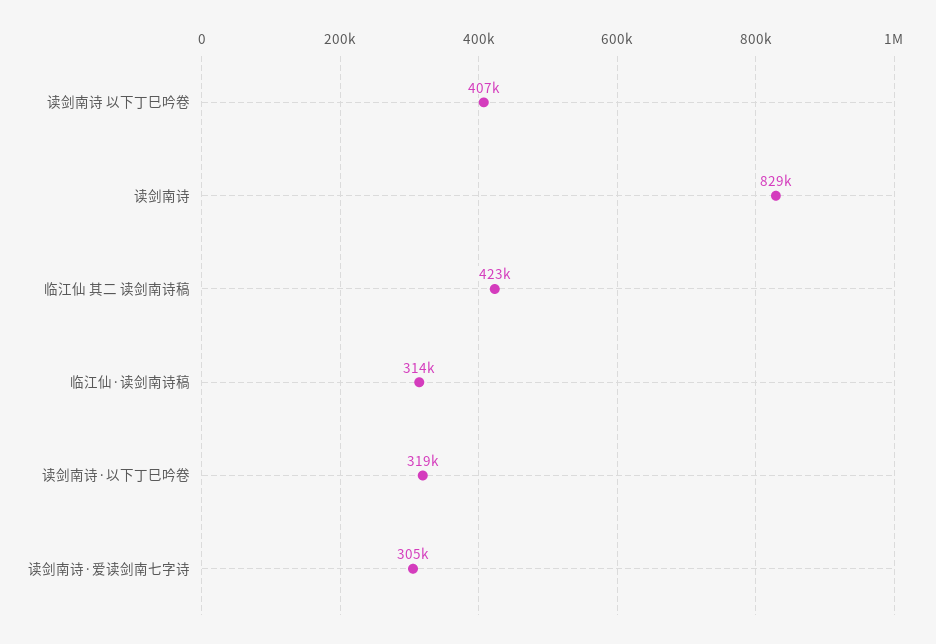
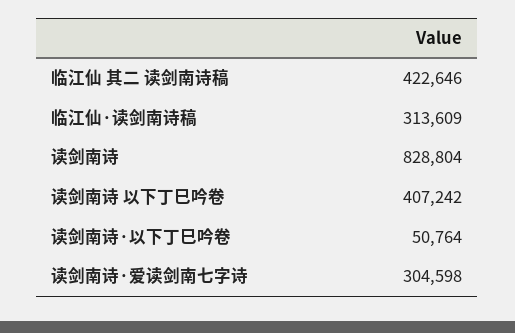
读剑南诗·以下丁巳吟卷: 319000 -> 50764

